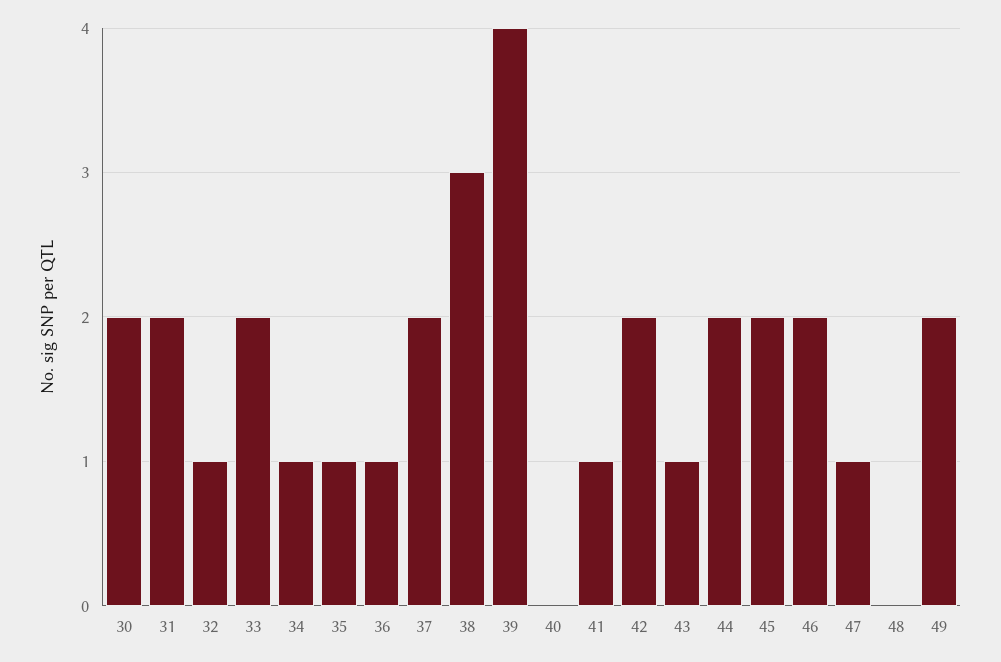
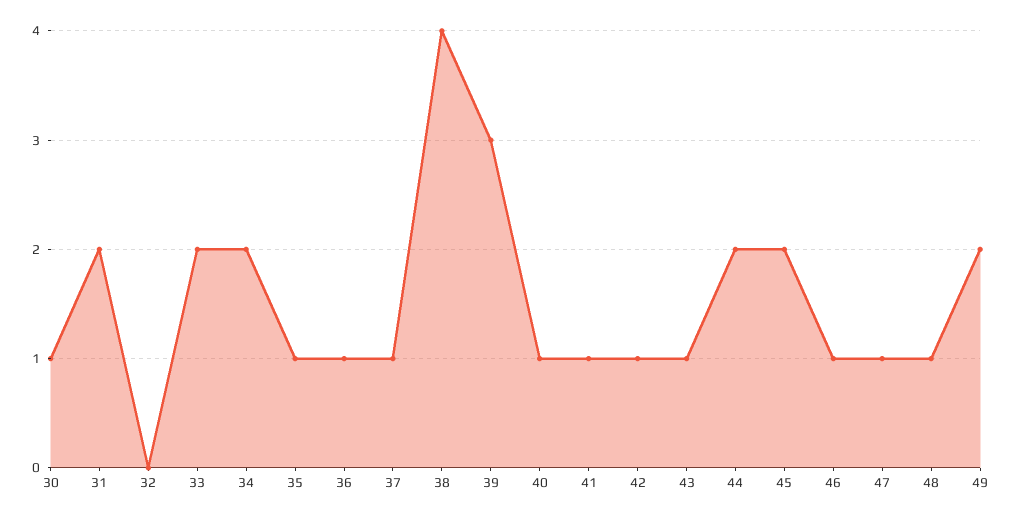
30: 2 -> 1
32: 1 -> 0
34: 1 -> 2
37: 2 -> 1
38: 3 -> 4
39: 4 -> 3
40: 0 -> 1
42: 2 -> 1
46: 2 -> 1
48: 0 -> 1

